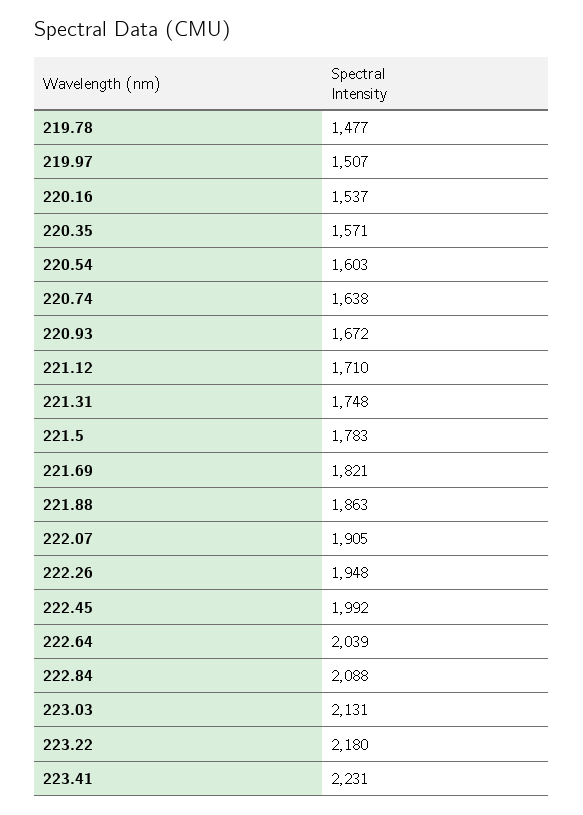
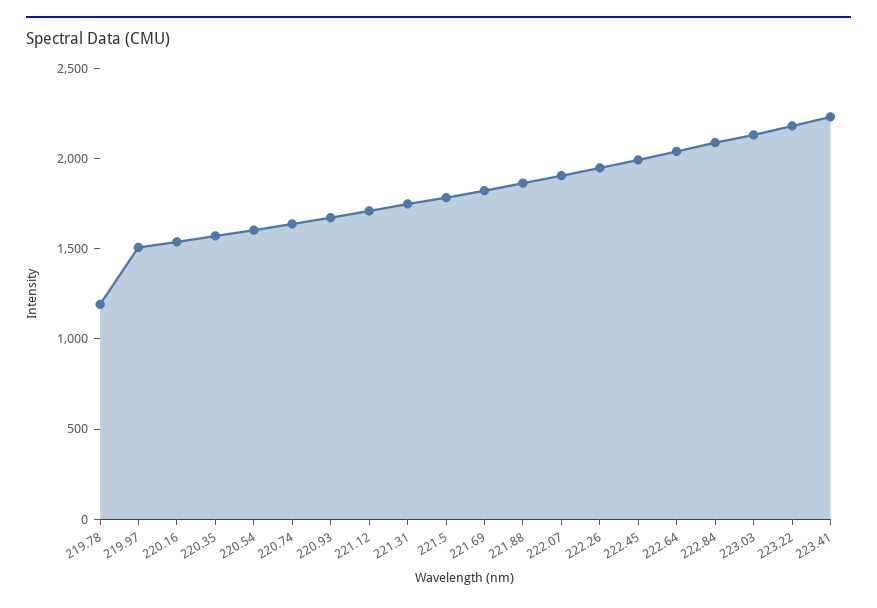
219.78: 1477 -> 1200

